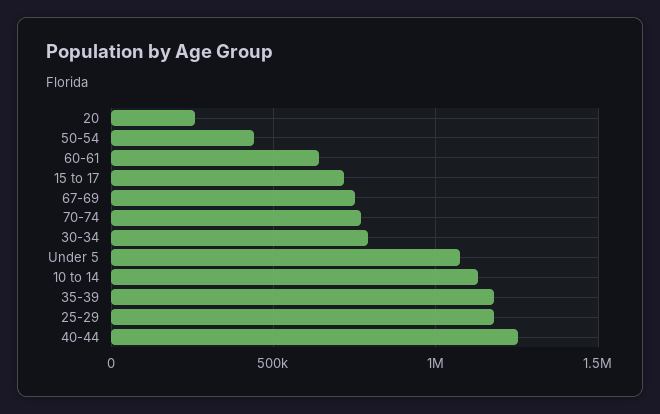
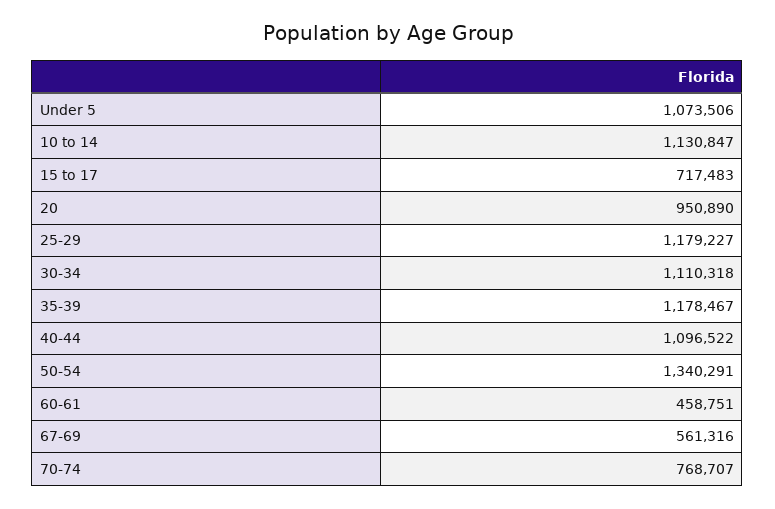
20: 250000 -> 950890
50-54: 450000 -> 1340291
60-61: 650000 -> 458751
67-69: 750000 -> 561316
30-34: 800000 -> 1110318
40-44: 1250000 -> 1096522

